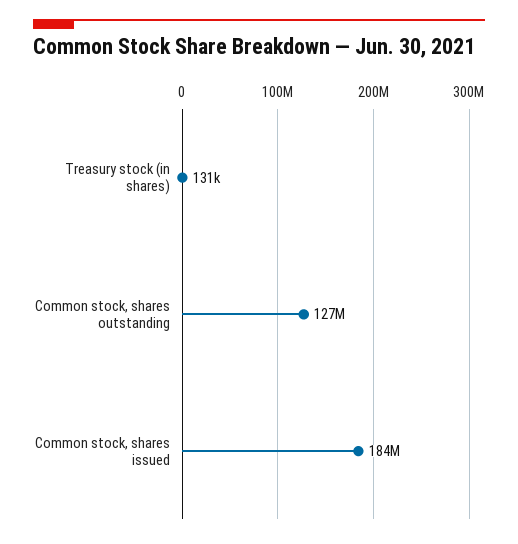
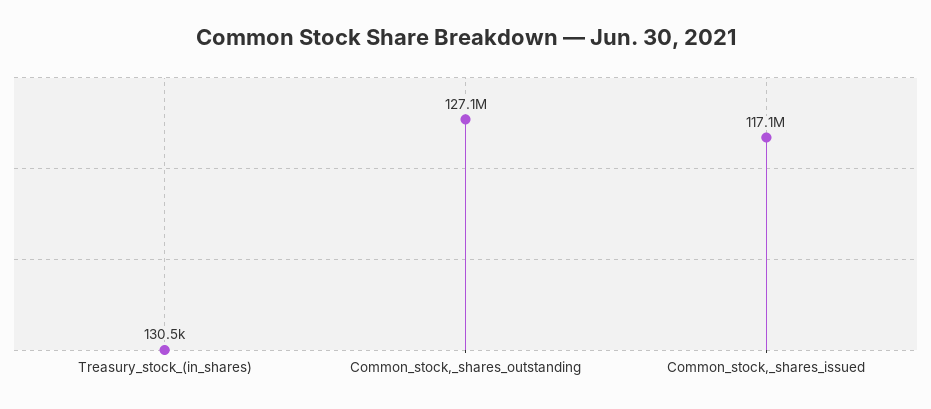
Common stock, shares issued: 184000000 -> 117100000

